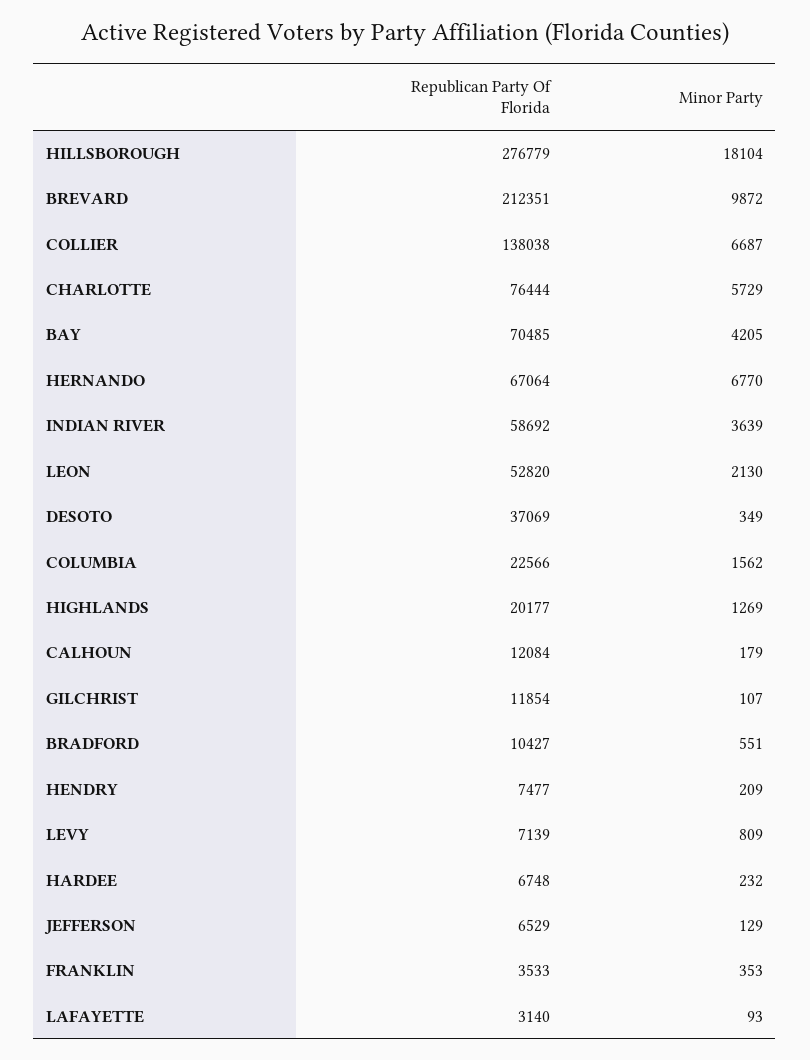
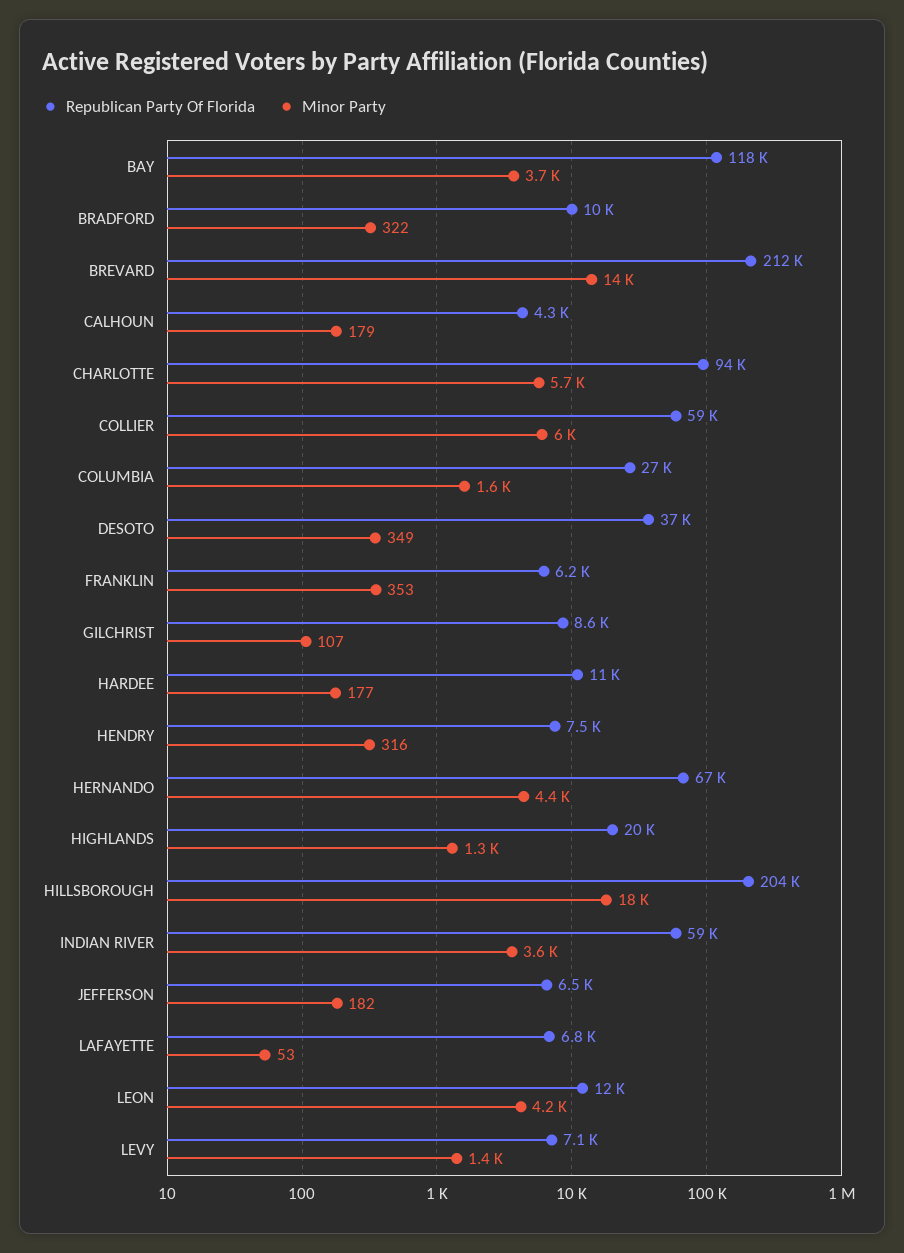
Republican Party Of Florida, HILLSBOROUGH: 276779 -> 204000
Minor Party, BREVARD: 9872 -> 14000
Republican Party Of Florida, COLLIER: 138038 -> 59000
Minor Party, COLLIER: 6687 -> 6000
Republican Party Of Florida, CHARLOTTE: 76444 -> 94000
Republican Party Of Florida, BAY: 70485 -> 118000
Minor Party, BAY: 4205 -> 3700
Minor Party, HERNANDO: 6770 -> 4400
Republican Party Of Florida, LEON: 52820 -> 12000
Minor Party, LEON: 2130 -> 4200
Republican Party Of Florida, COLUMBIA: 22566 -> 27000
Republican Party Of Florida, CALHOUN: 12084 -> 4300
Republican Party Of Florida, GILCHRIST: 11854 -> 8600
Minor Party, BRADFORD: 551 -> 322
Minor Party, HENDRY: 209 -> 316
Minor Party, LEVY: 809 -> 1400
Republican Party Of Florida, HARDEE: 6748 -> 11000
Minor Party, HARDEE: 232 -> 177
Minor Party, JEFFERSON: 129 -> 182
Republican Party Of Florida, FRANKLIN: 3533 -> 6200
Republican Party Of Florida, LAFAYETTE: 3140 -> 6800
Minor Party, LAFAYETTE: 93 -> 53

